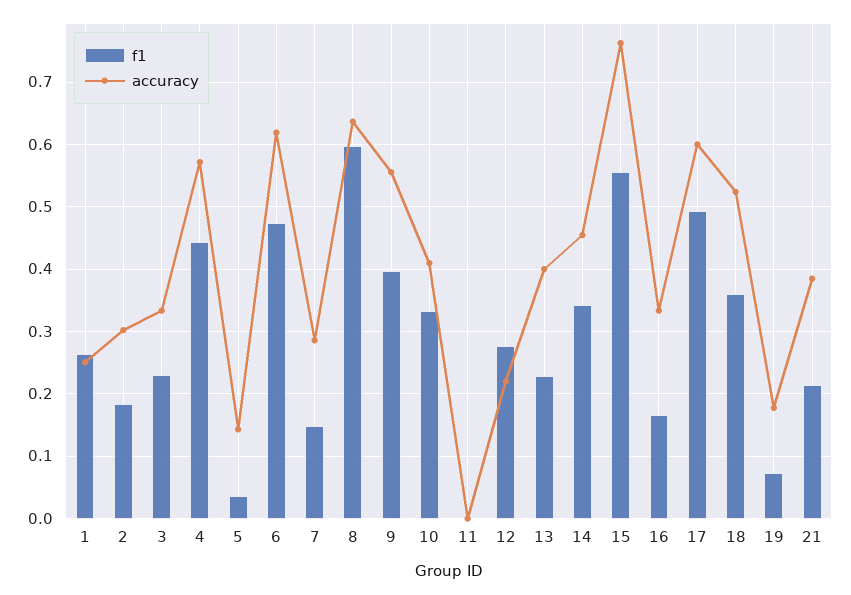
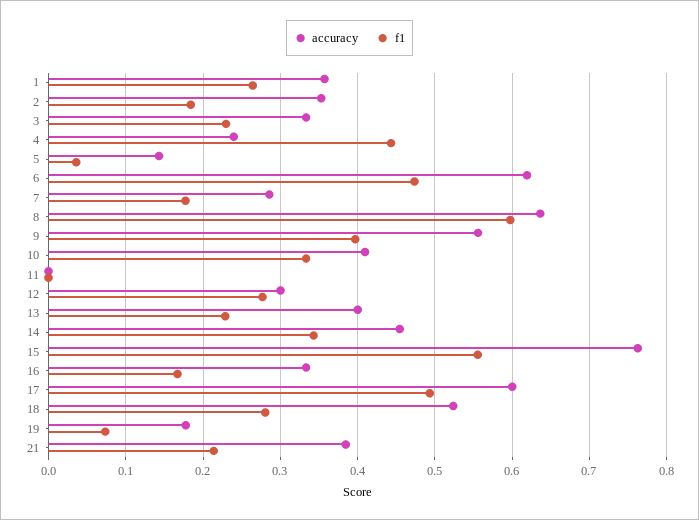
accuracy, 1: 0.25 -> 0.36
accuracy, 2: 0.3 -> 0.35
accuracy, 4: 0.57 -> 0.24
f1, 7: 0.15 -> 0.18
accuracy, 12: 0.22 -> 0.3
f1, 18: 0.36 -> 0.28

